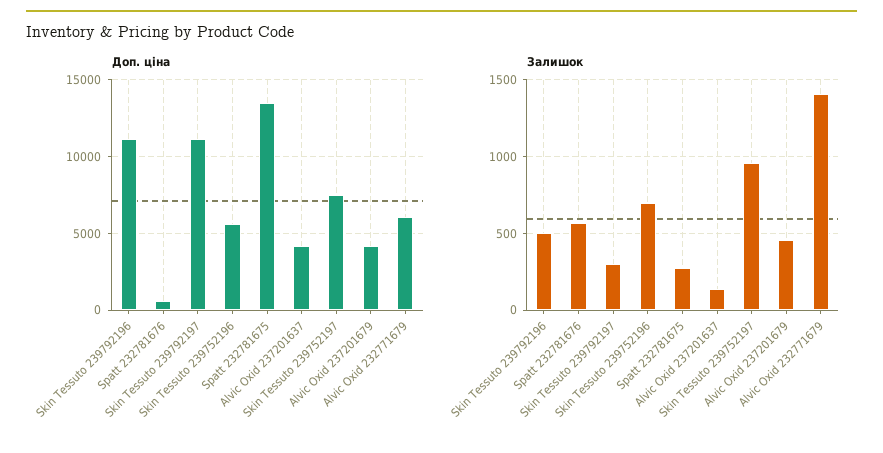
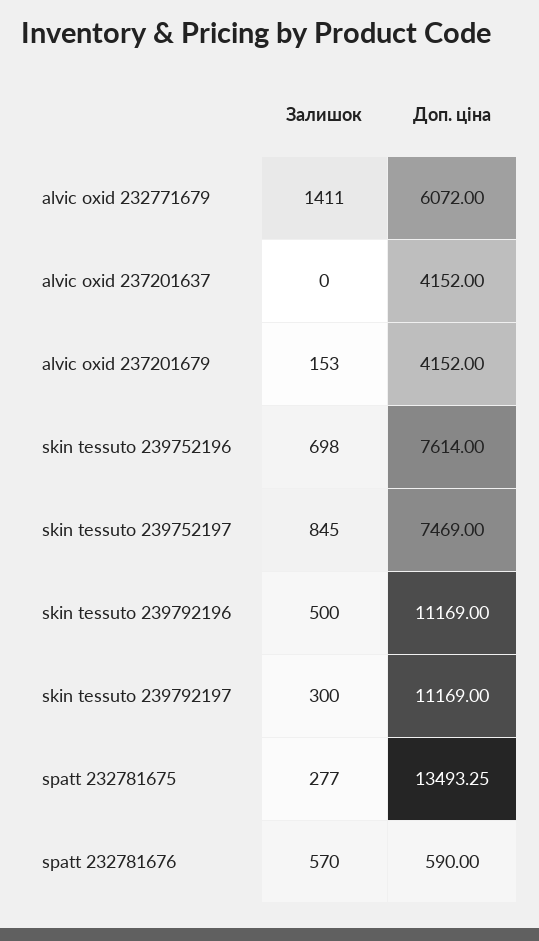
Доп. ціна, Skin Tessuto 239752196: 5500 -> 7614
Залишок, Alvic Oxid 237201637: 150 -> 0
Залишок, Skin Tessuto 239752197: 950 -> 845
Залишок, Alvic Oxid 237201679: 450 -> 153

